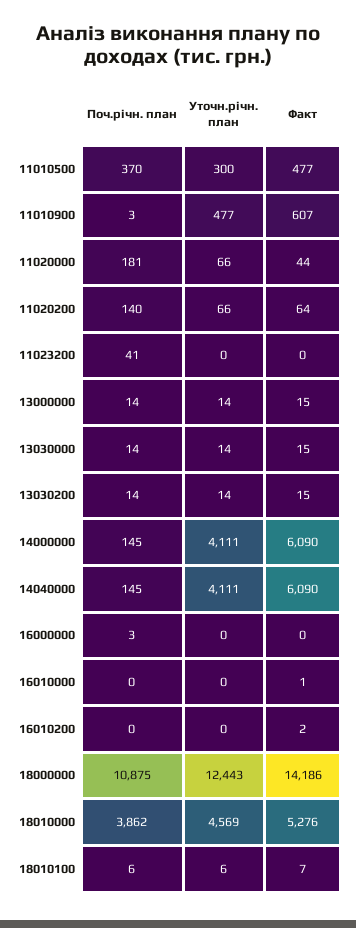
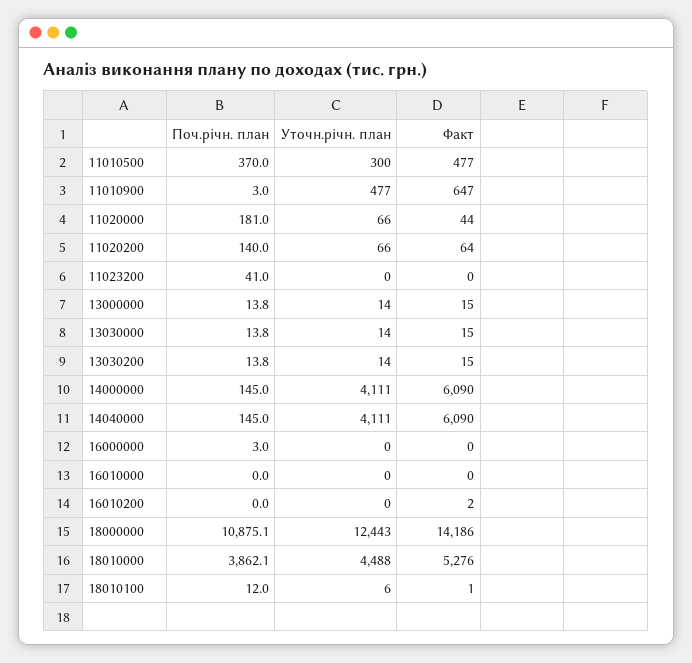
Факт, 11010900: 607 -> 647
Факт, 16010000: 1 -> 0
Уточн.річн. план, 18010000: 4569 -> 4488
Поч.річн. план, 18010100: 6 -> 12
Факт, 18010100: 7 -> 1

